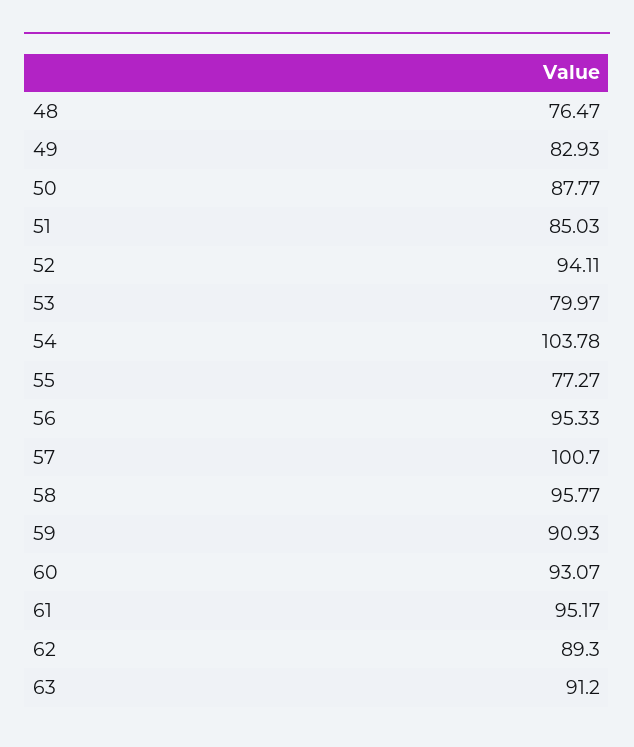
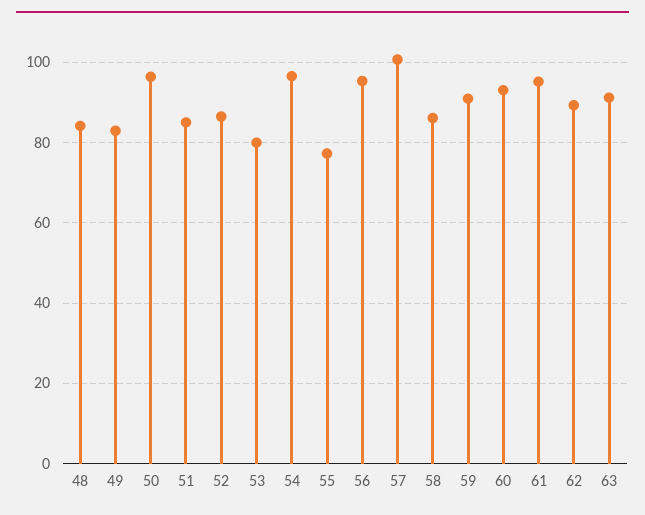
48: 76.47 -> 84
50: 87.77 -> 96
52: 94.11 -> 86
54: 103.78 -> 96
58: 95.77 -> 86

